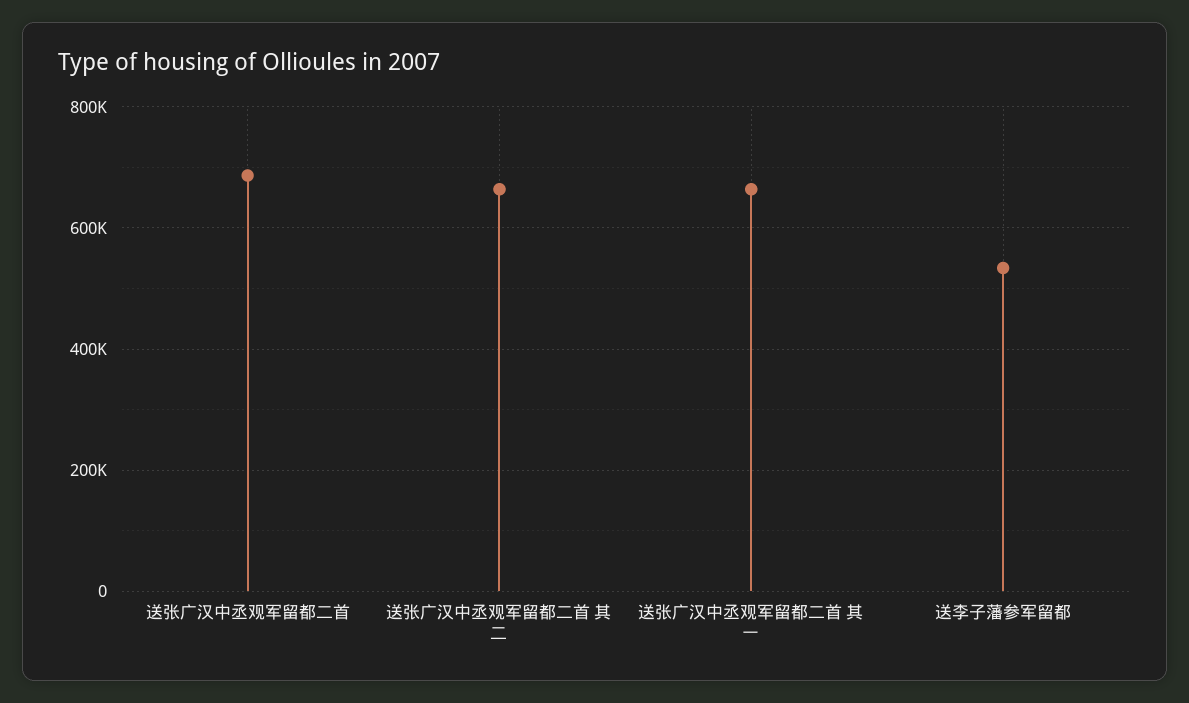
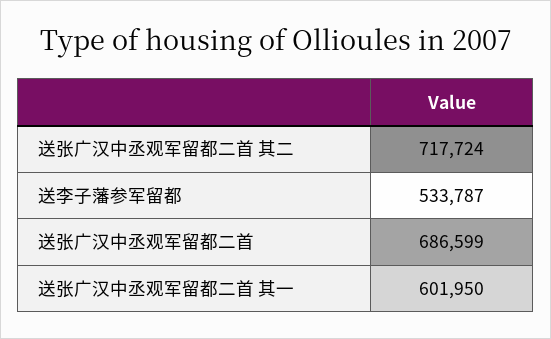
送张广汉中丞观军留都二首 其二: 660000 -> 717724
送张广汉中丞观军留都二首 其一: 660000 -> 601950

